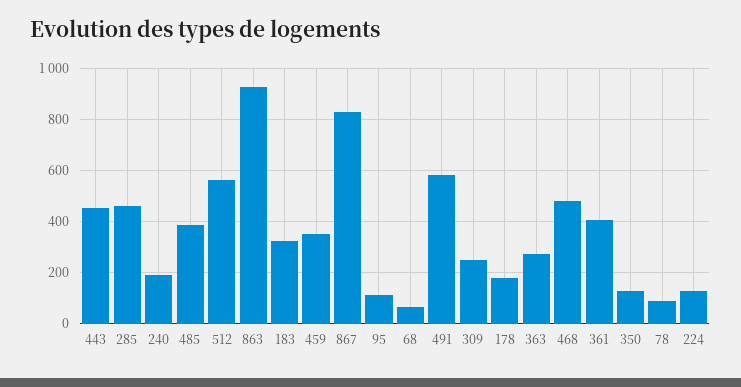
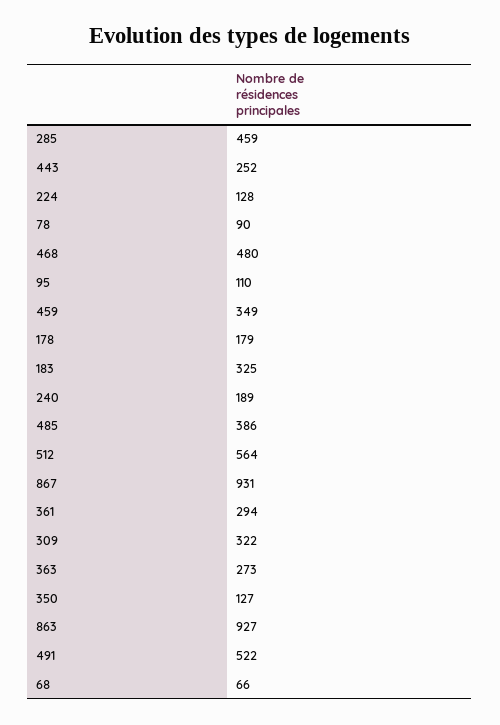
443: 450 -> 252
867: 825 -> 931
491: 575 -> 522
309: 250 -> 322
361: 400 -> 294

